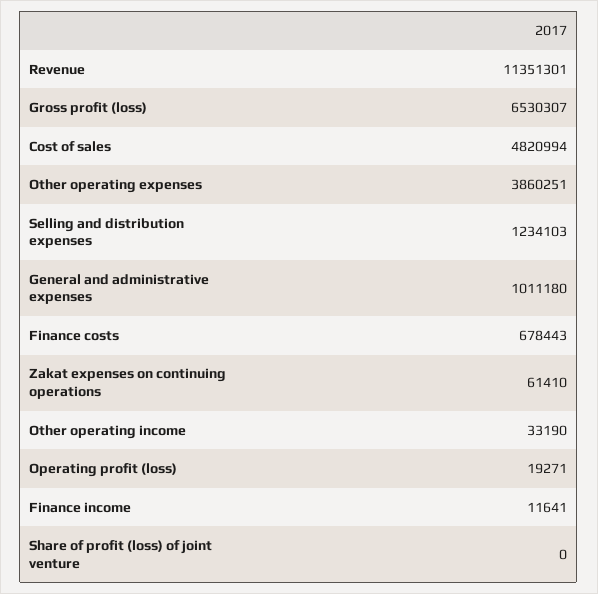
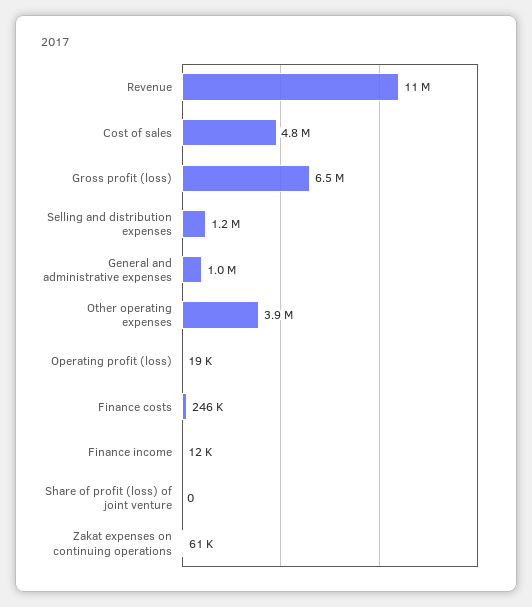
Finance costs: 678443 -> 246000
Other operating income: 33190 -> none

